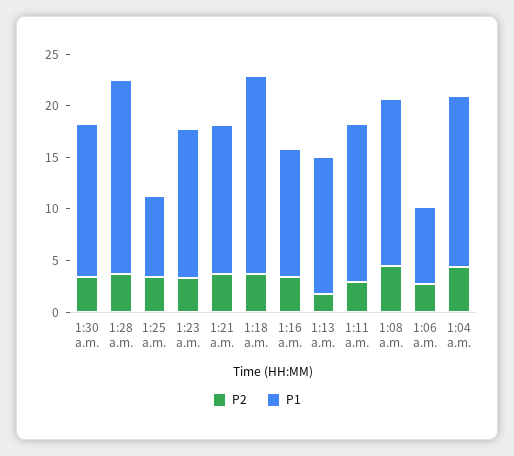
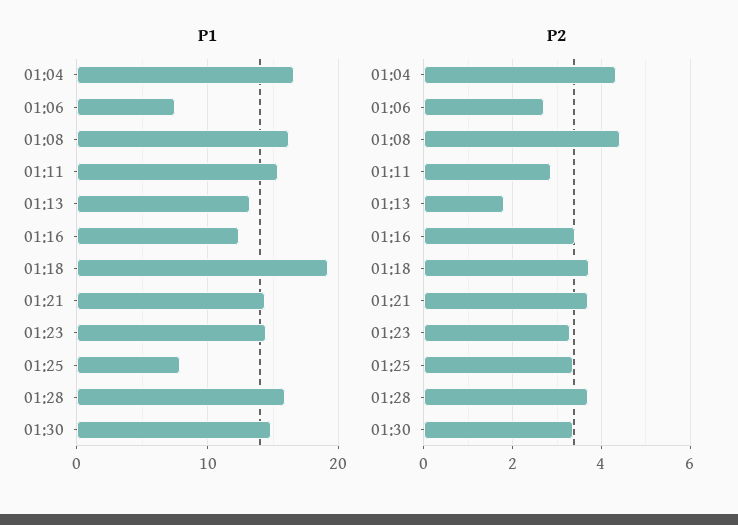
P1, 1:28 a.m.: 19 -> 16

